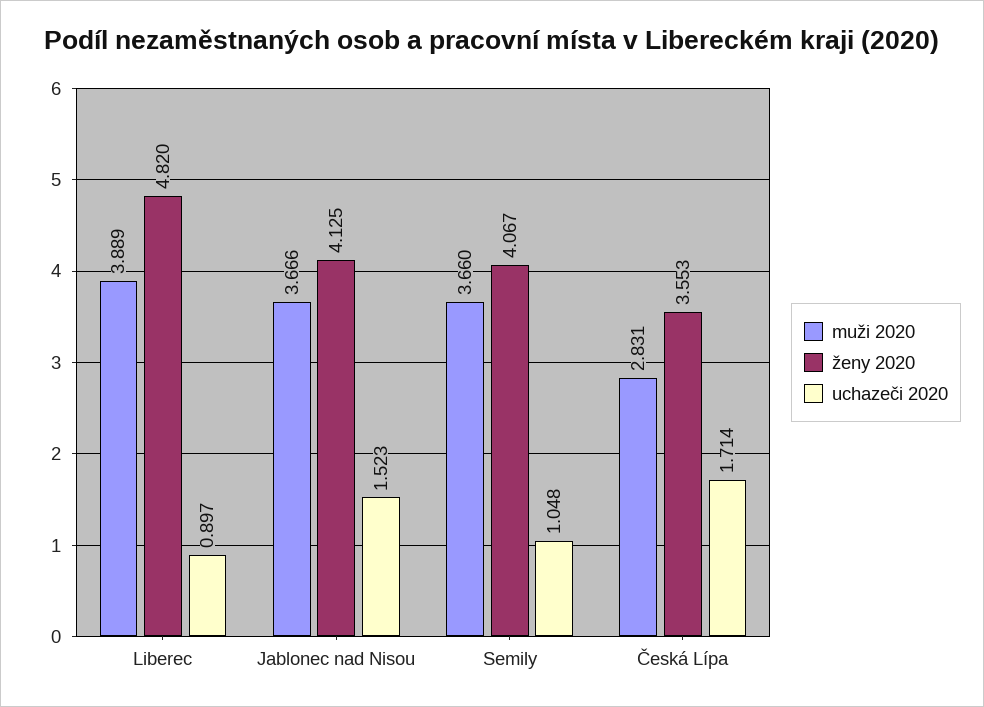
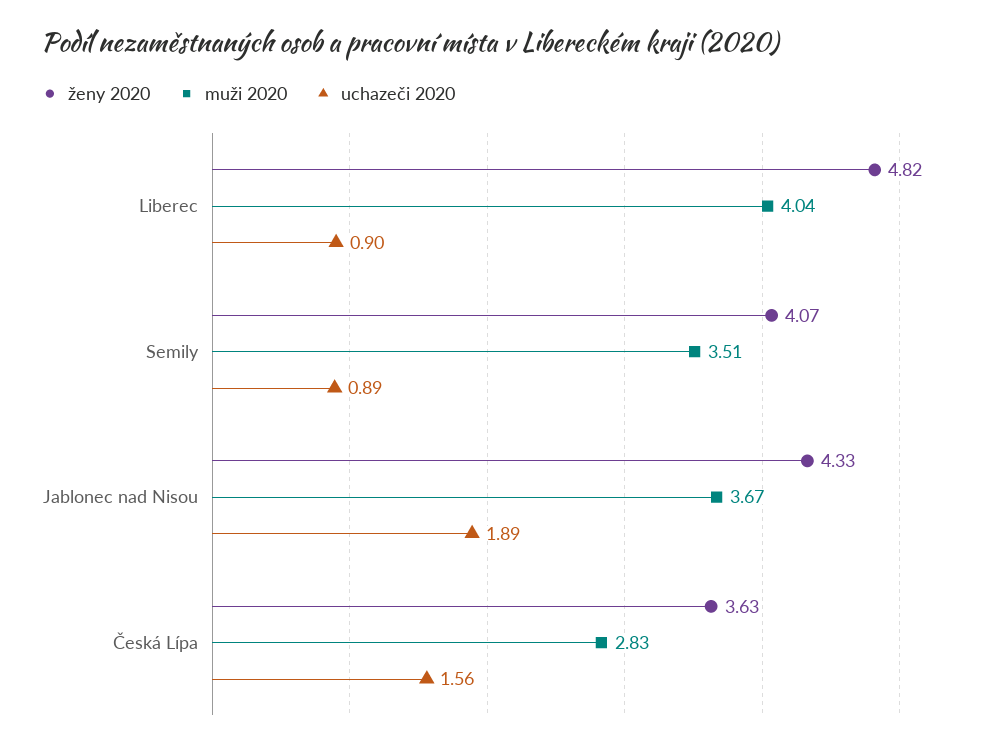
muži 2020, Liberec: 3.889 -> 4.04
ženy 2020, Jablonec nad Nisou: 4.125 -> 4.33
uchazeči 2020, Jablonec nad Nisou: 1.523 -> 1.89
muži 2020, Semily: 3.66 -> 3.51
uchazeči 2020, Semily: 1.048 -> 0.89
ženy 2020, Česká Lípa: 3.553 -> 3.63
uchazeči 2020, Česká Lípa: 1.714 -> 1.56

